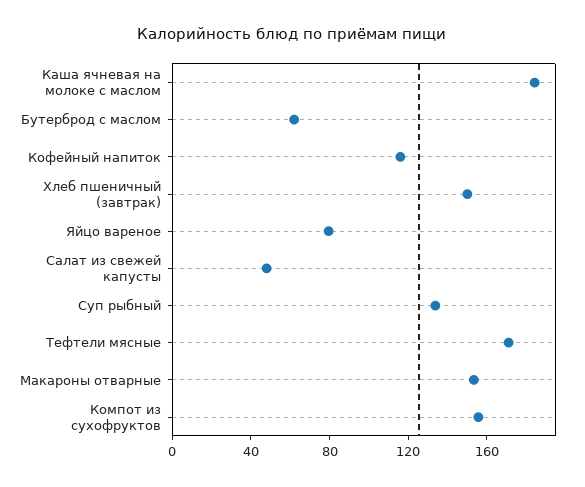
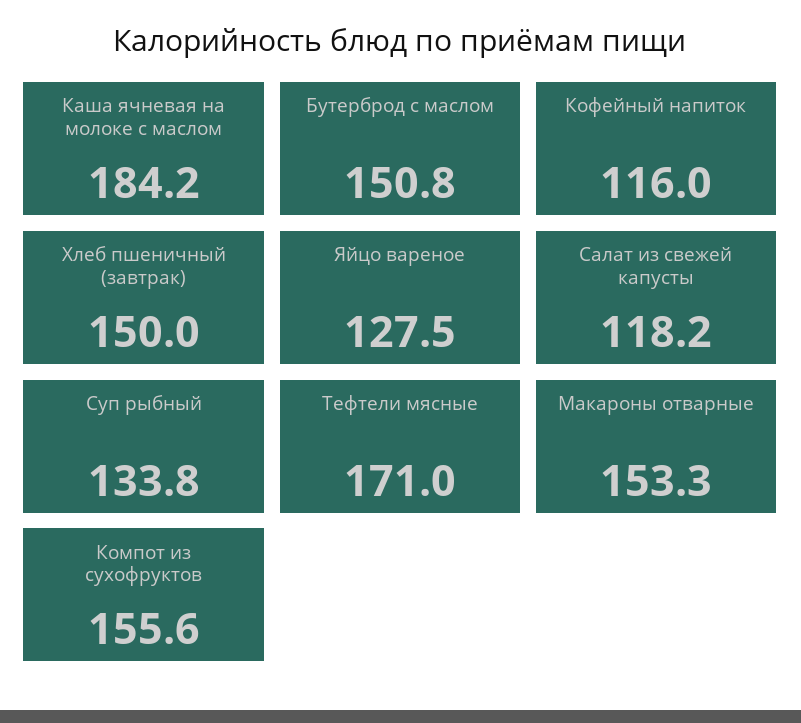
Бутерброд с маслом: 60 -> 150.8
Яйцо вареное: 80 -> 127.5
Салат из свежей капусты: 50 -> 118.2

